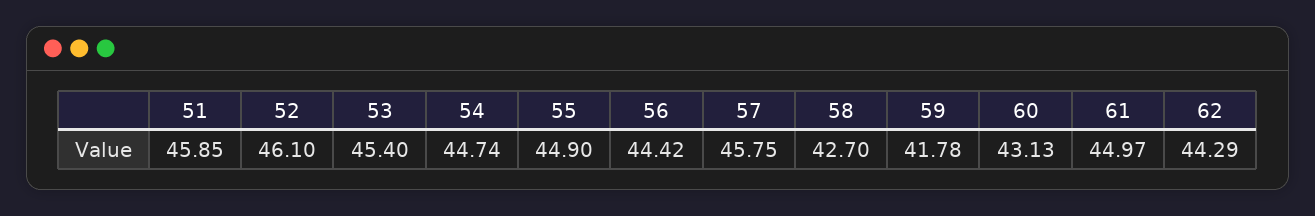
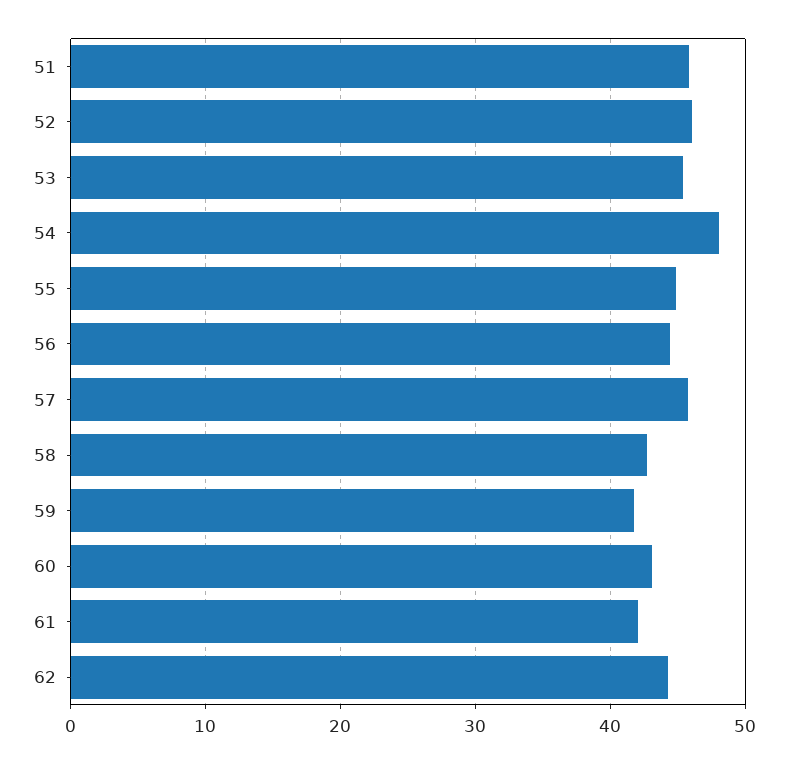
54: 44.74 -> 48
61: 44.97 -> 42

